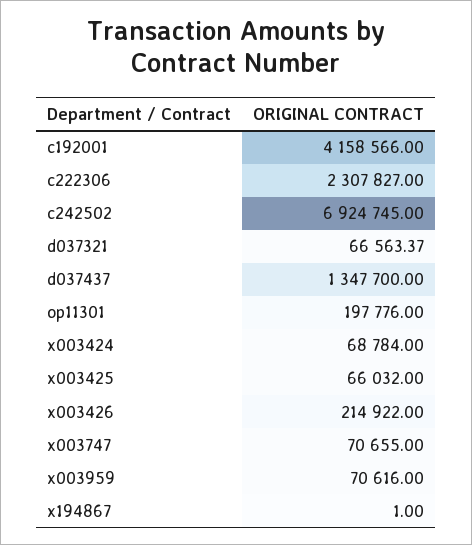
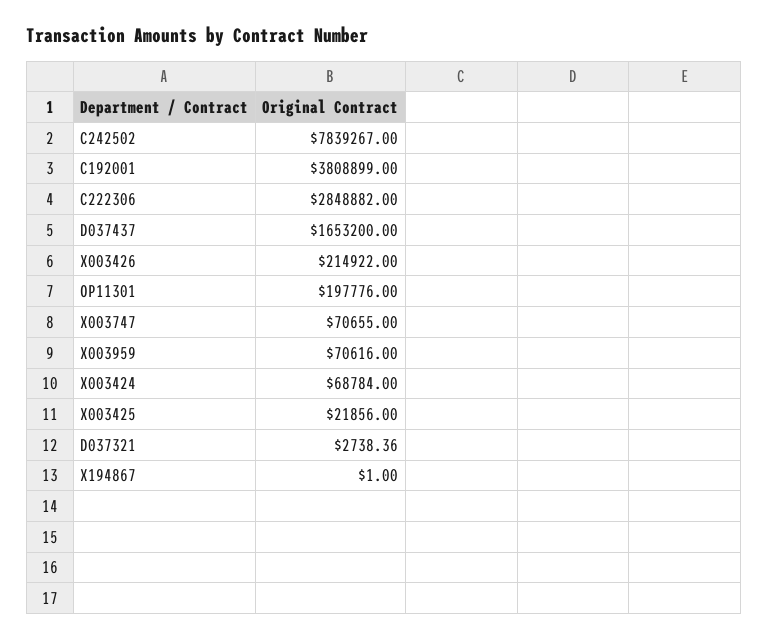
c192001: 4158566 -> 3808899
c222306: 2307827 -> 2848882
c242502: 6924745 -> 7839267
d037321: 66563.37 -> 2738.36
d037437: 1347700 -> 1653200
x003425: 66032 -> 21856

